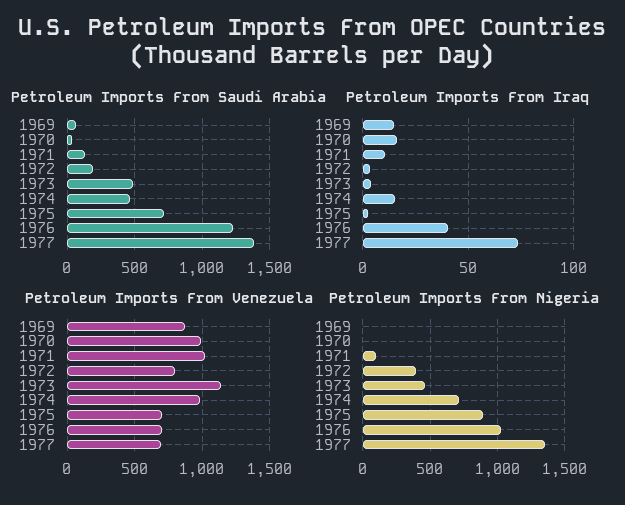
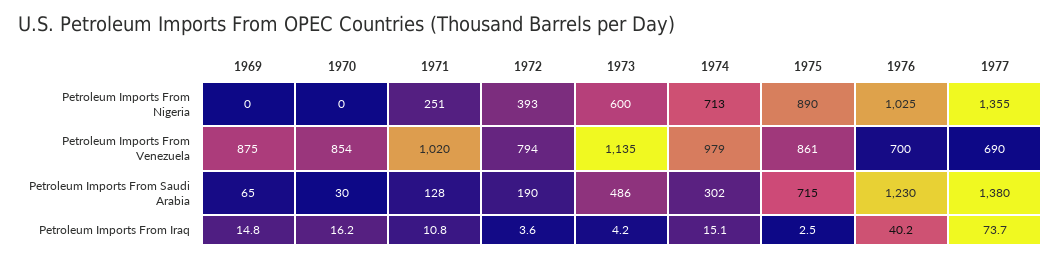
Petroleum Imports From Saudi Arabia, 1974: 450 -> 302
Petroleum Imports From Venezuela, 1970: 1000 -> 854
Petroleum Imports From Venezuela, 1975: 700 -> 861
Petroleum Imports From Nigeria, 1971: 100 -> 251
Petroleum Imports From Nigeria, 1973: 450 -> 600

